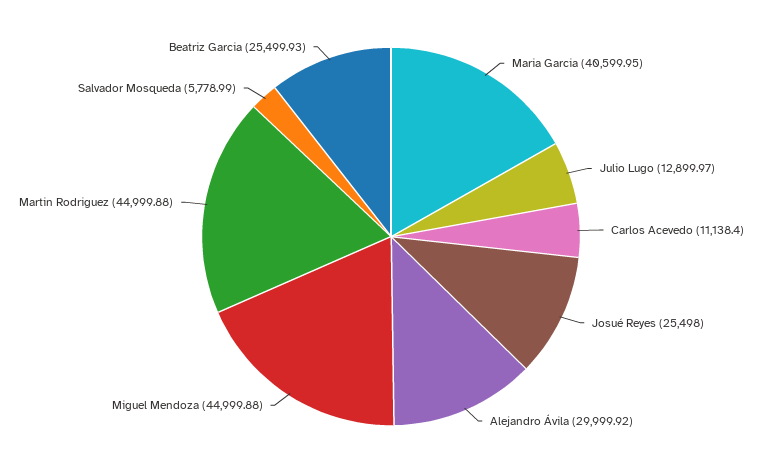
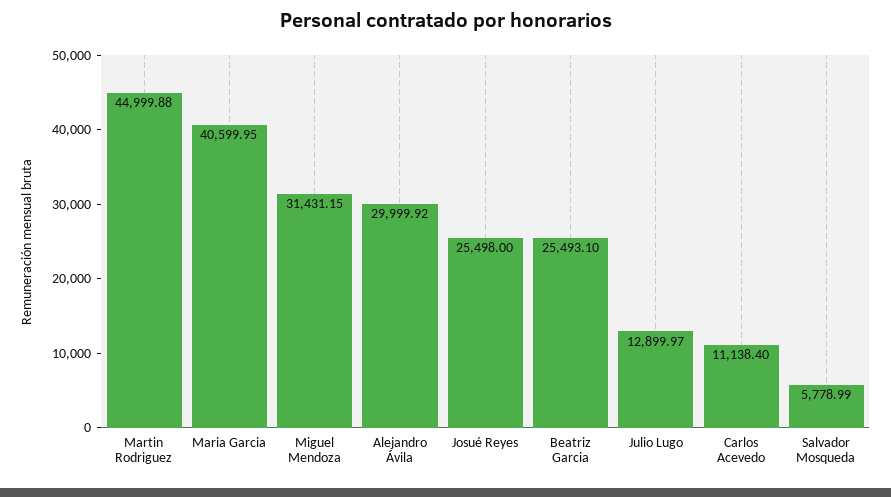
Miguel Mendoza: 44999.88 -> 31431.15
Beatriz Garcia: 25499.93 -> 25493.1

